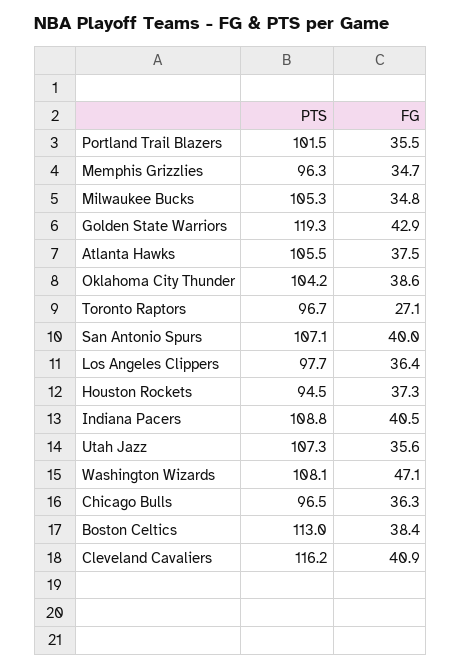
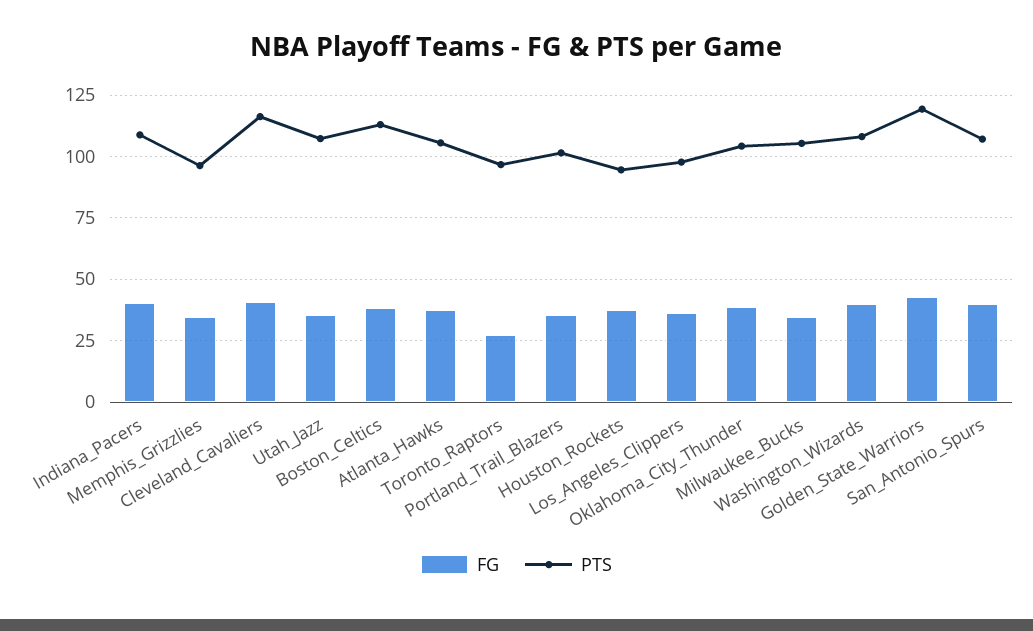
FG, Washington Wizards: 47.1 -> 40
PTS, Chicago Bulls: 96.5 -> none
FG, Chicago Bulls: 36.3 -> none

